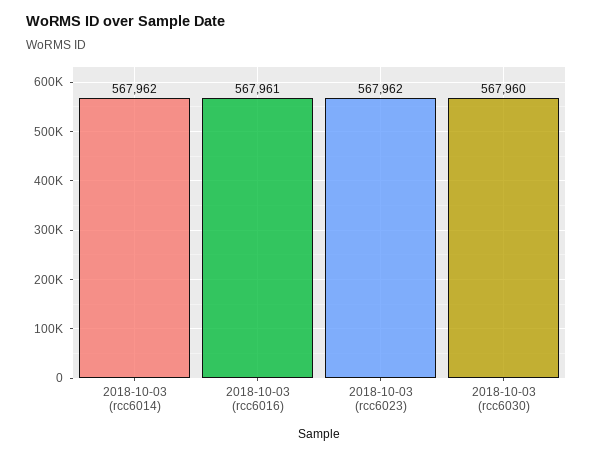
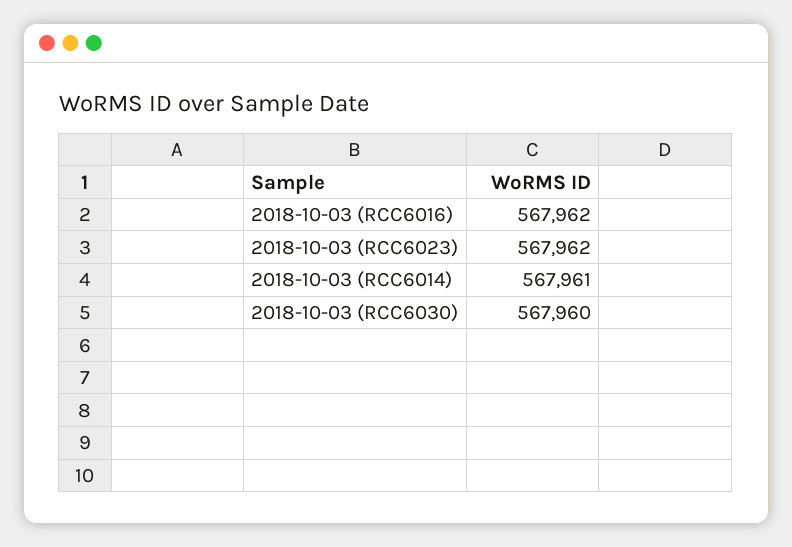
2018-10-03 (rcc6014): 567962 -> 567961
2018-10-03 (rcc6016): 567961 -> 567962

